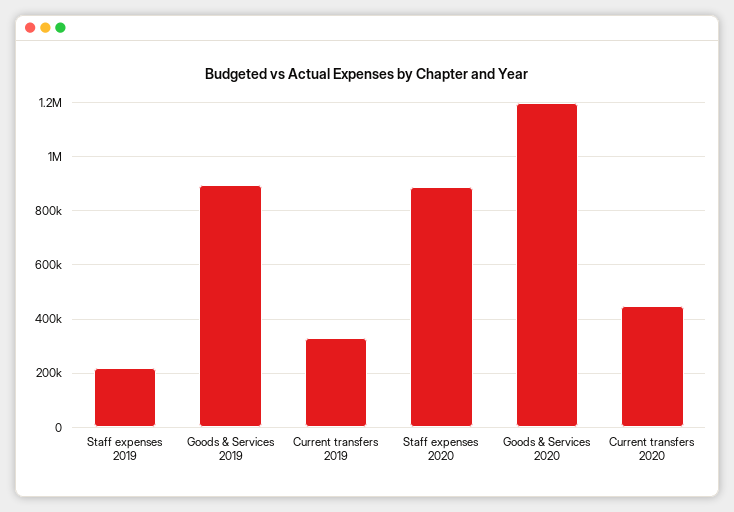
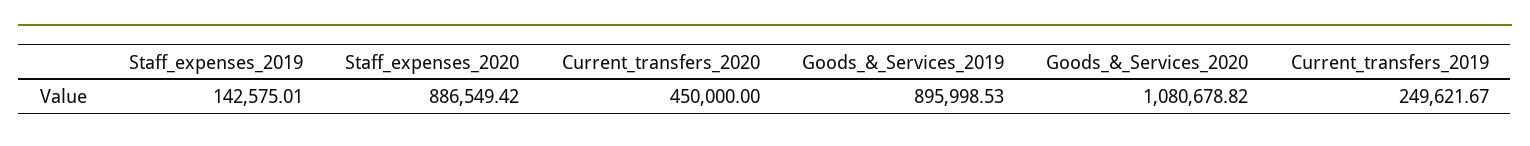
Staff expenses 2019: 225000 -> 142575.01
Current transfers 2019: 325000 -> 249621.67
Goods & Services 2020: 1200000 -> 1080678.82

